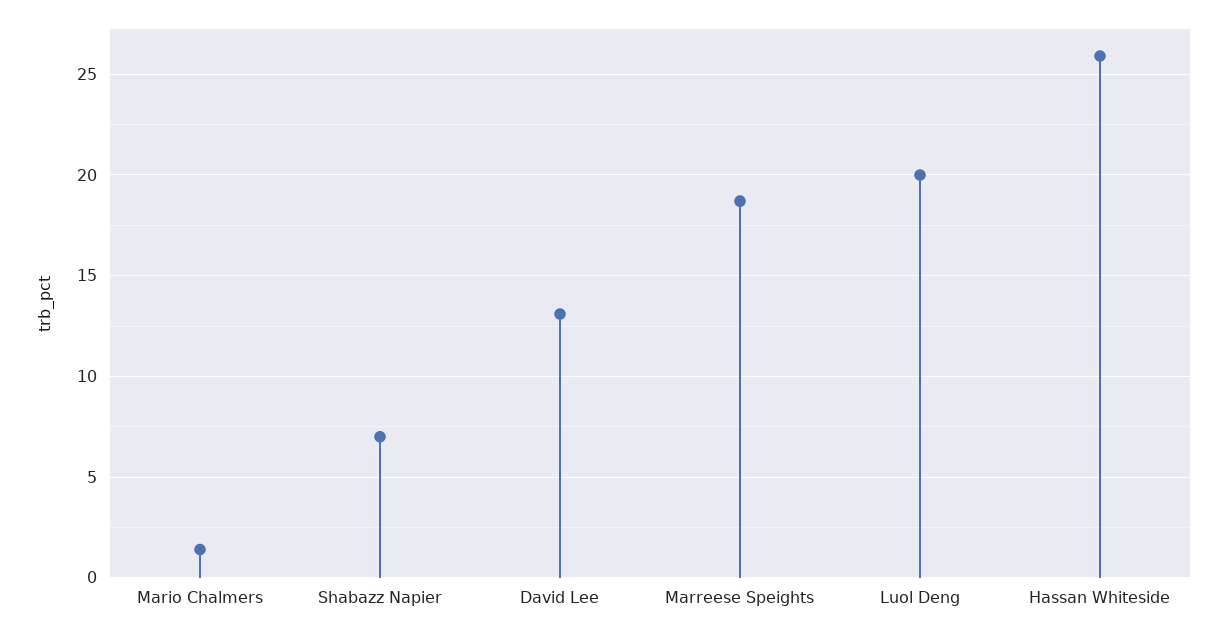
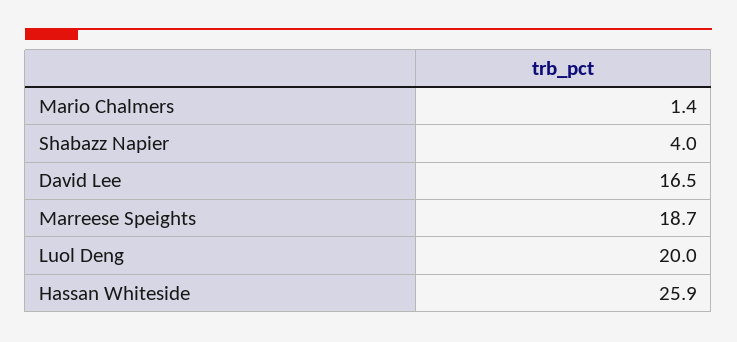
Shabazz Napier: 7 -> 4
David Lee: 13 -> 16.5

